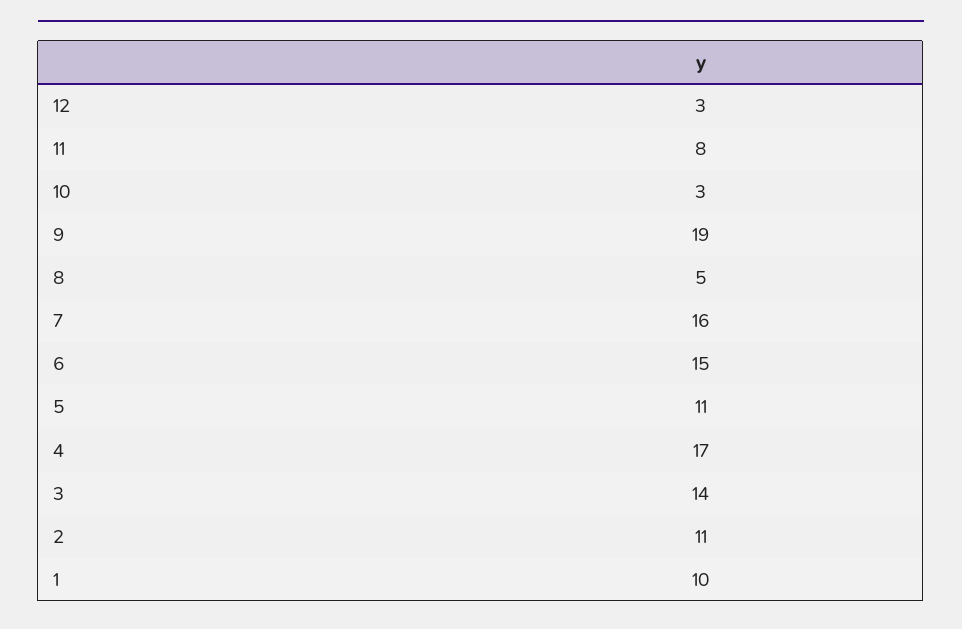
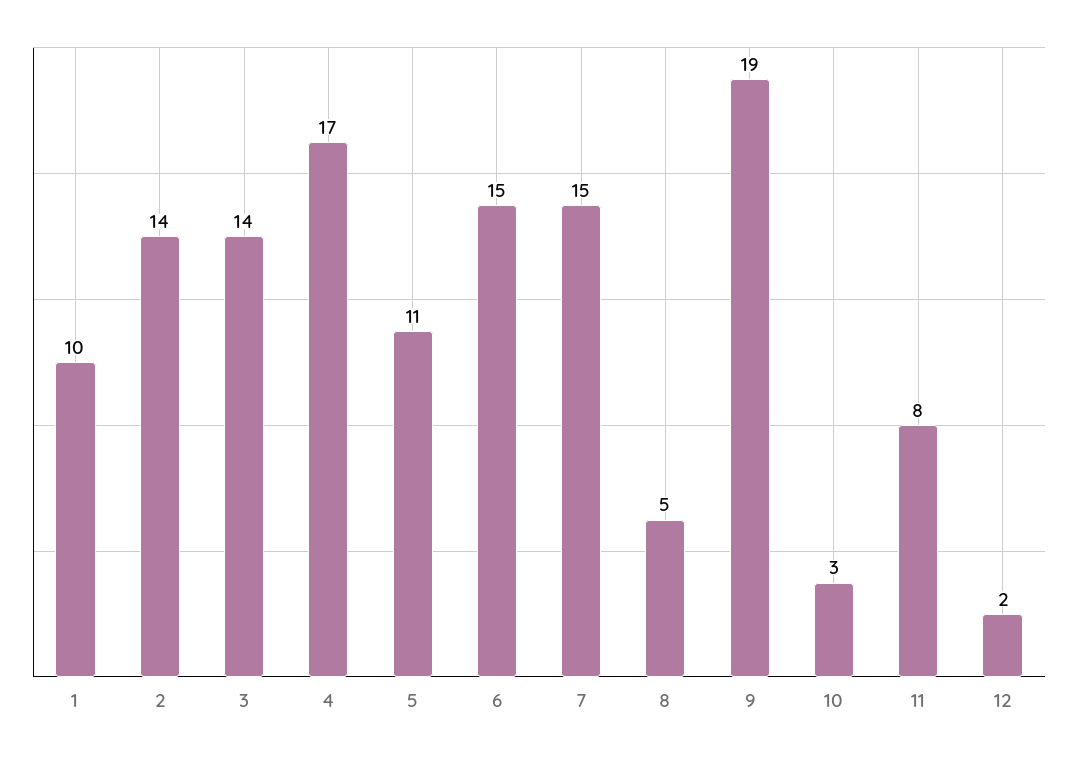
12: 3 -> 2
7: 16 -> 15
2: 11 -> 14

